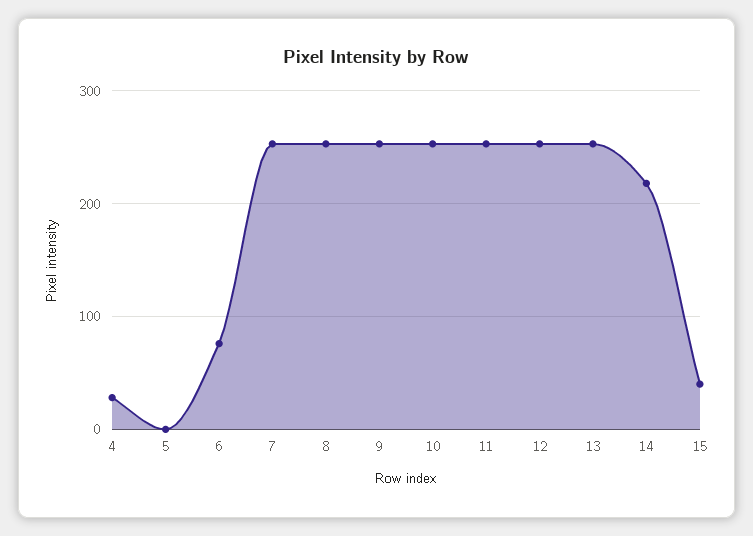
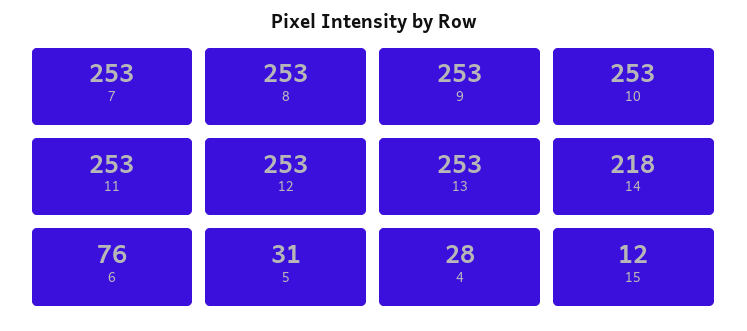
5: 0 -> 31
15: 40 -> 12

